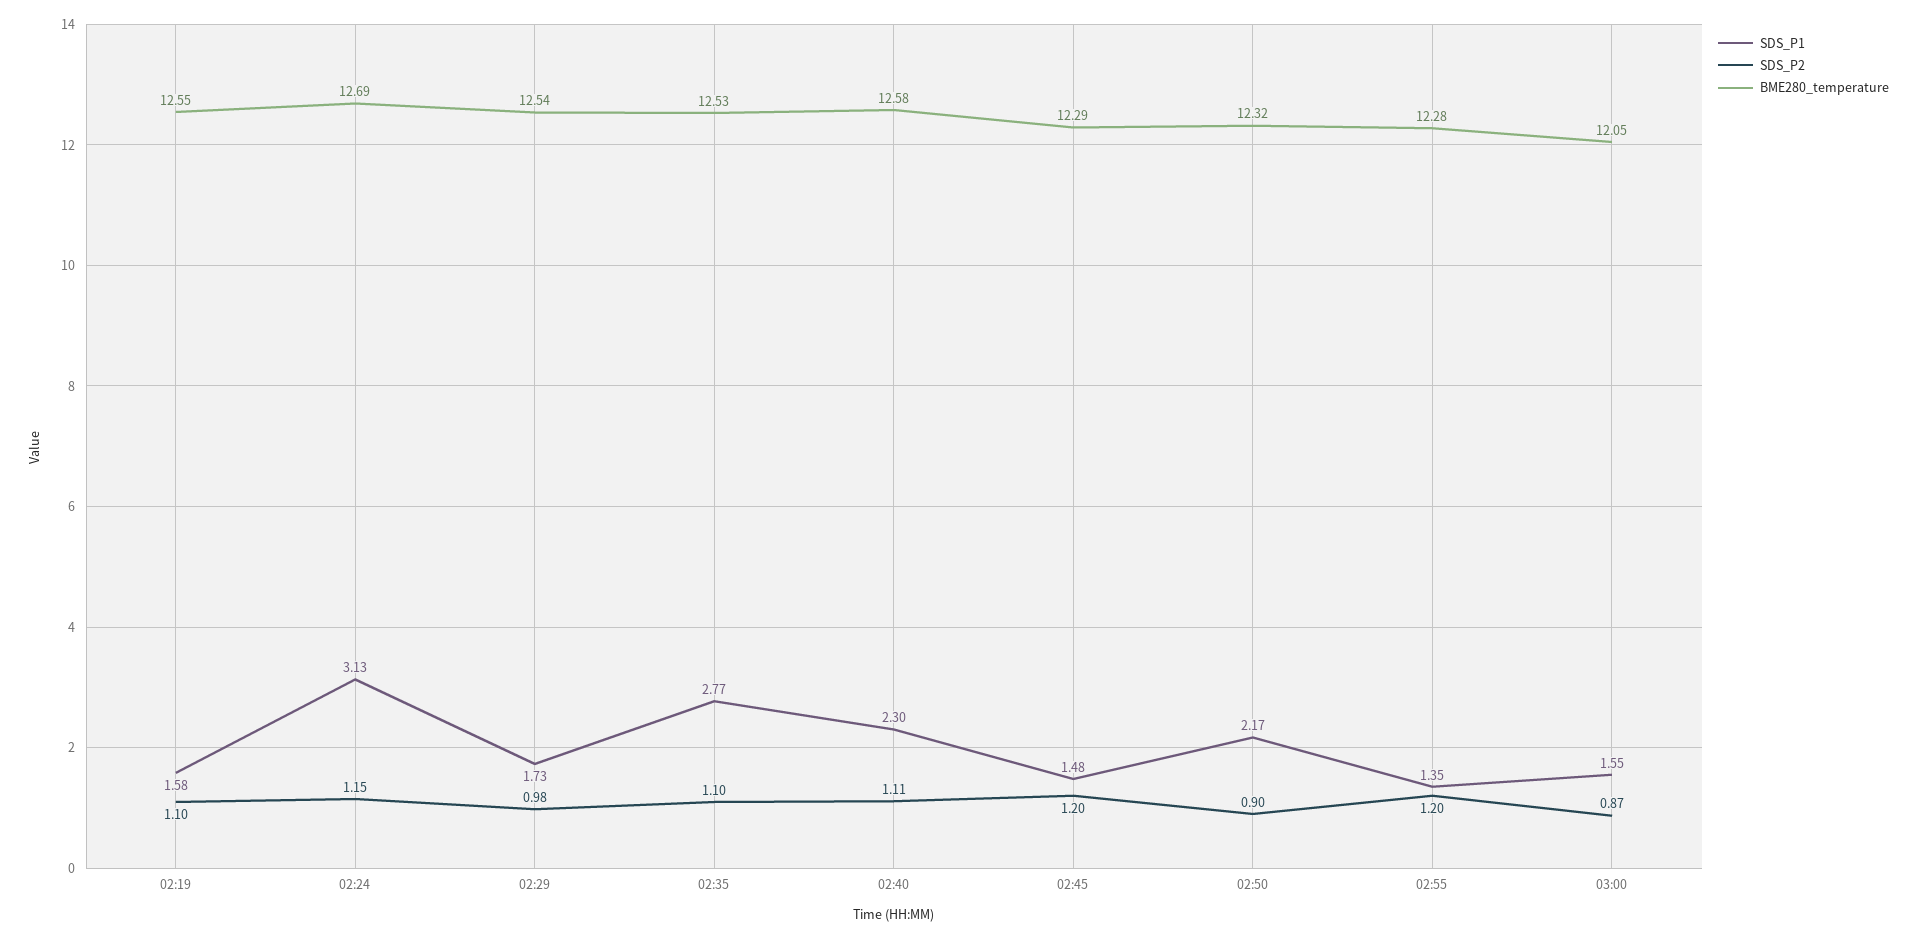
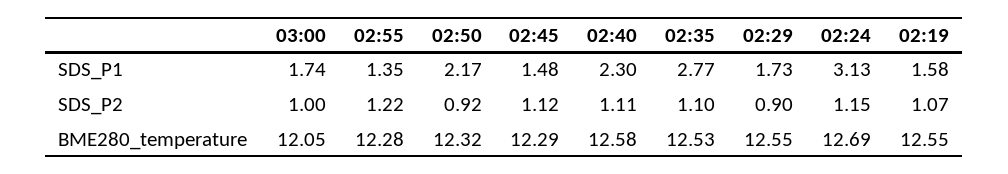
SDS_P2, 02:19: 1.1 -> 1.07
SDS_P2, 02:29: 0.98 -> 0.9
BME280_temperature, 02:29: 12.54 -> 12.55
SDS_P2, 02:45: 1.2 -> 1.12
SDS_P2, 02:50: 0.9 -> 0.92
SDS_P2, 02:55: 1.2 -> 1.22
SDS_P1, 03:00: 1.55 -> 1.74
SDS_P2, 03:00: 0.87 -> 1

